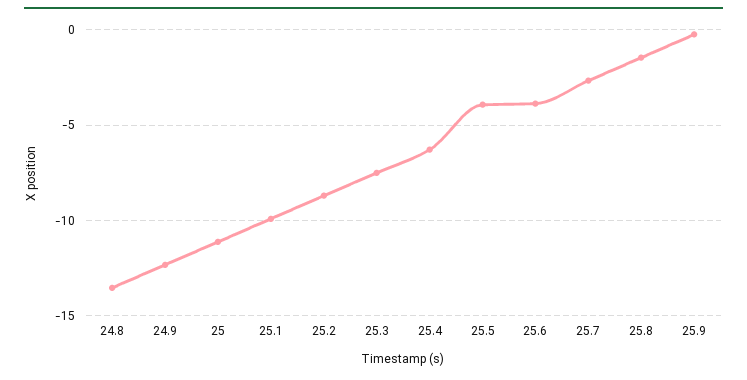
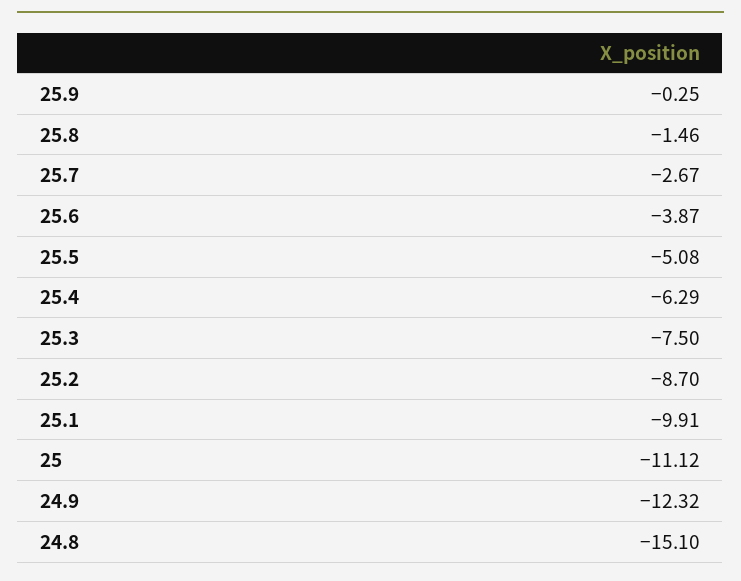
24.8: -13.5 -> -15.1
25.5: -4 -> -5.08

